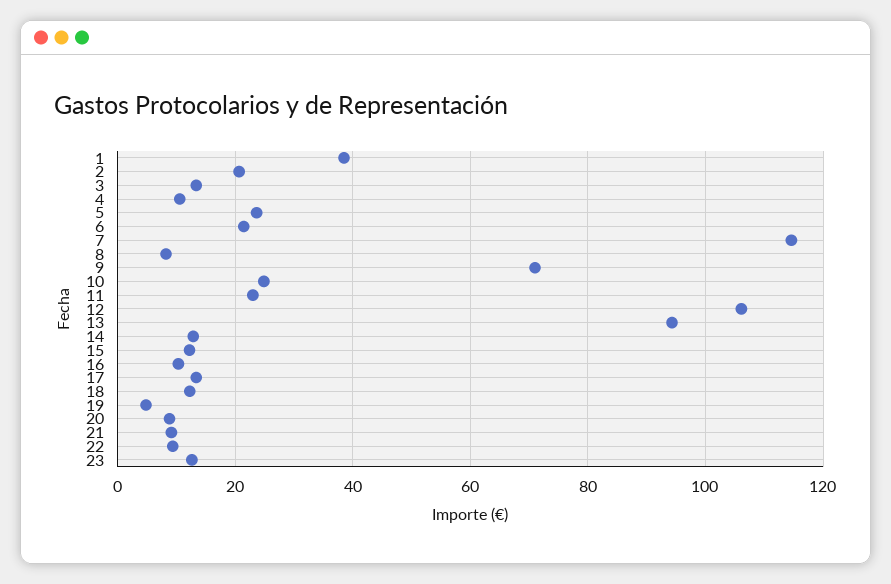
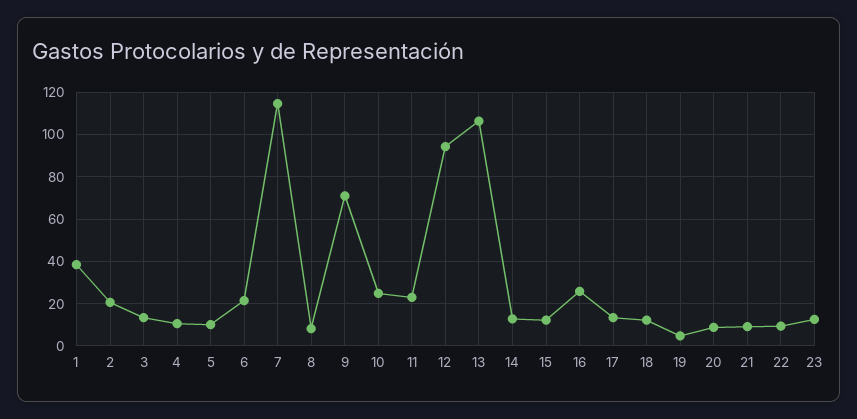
5: 24 -> 10
12: 106 -> 95
13: 94 -> 105
16: 10 -> 25

